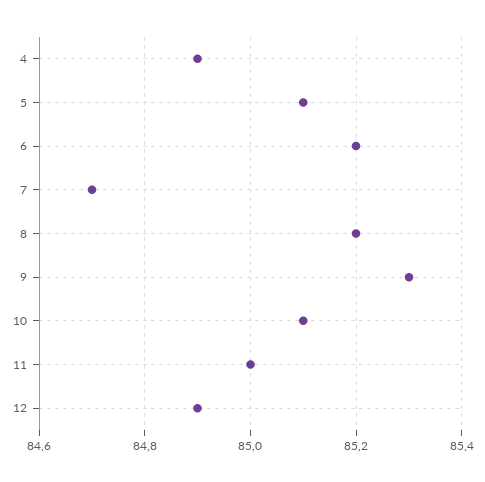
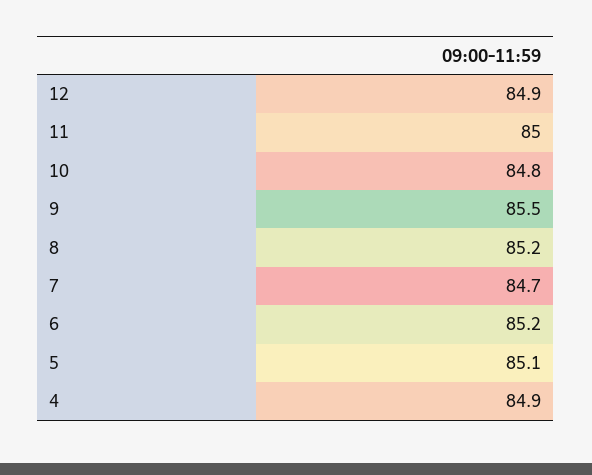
9: 85.3 -> 85.5
10: 85.1 -> 84.8

